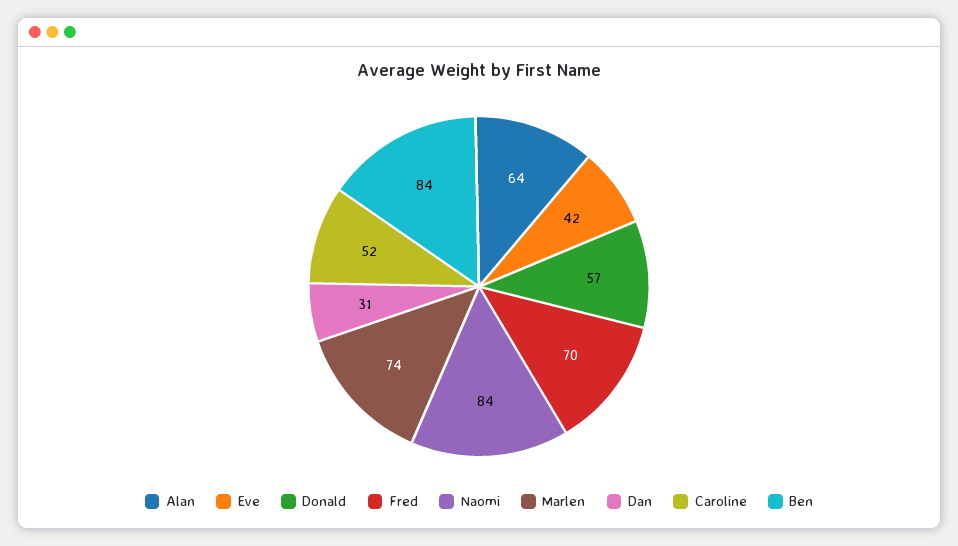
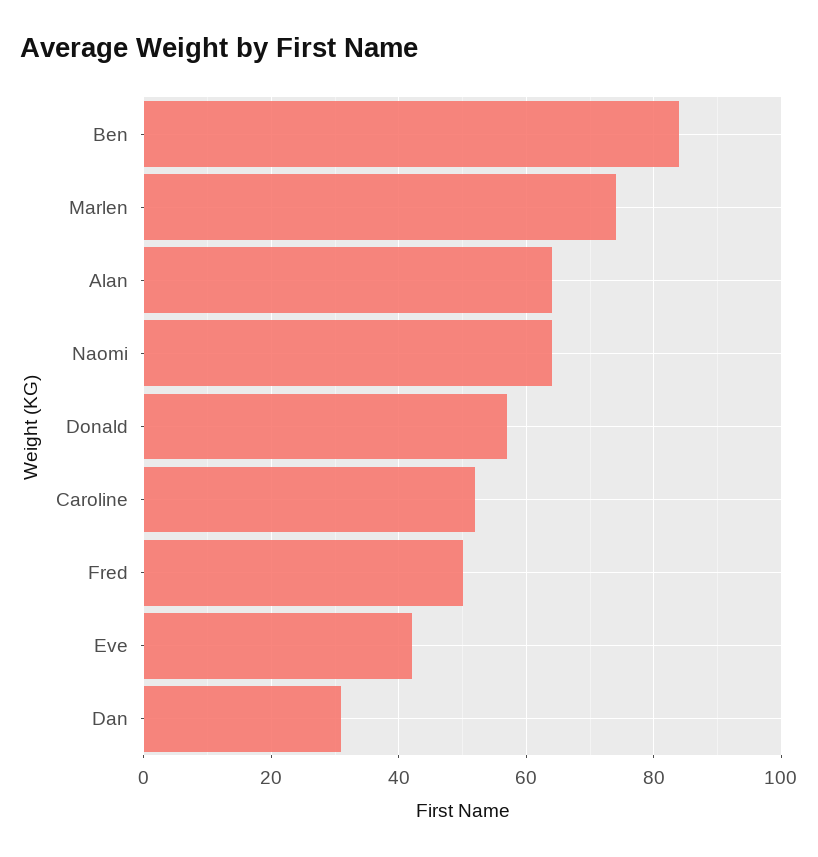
Fred: 70 -> 50
Naomi: 84 -> 65

